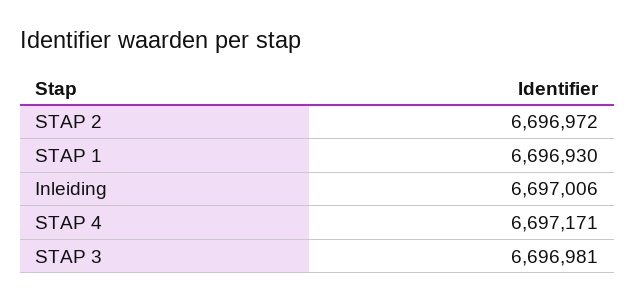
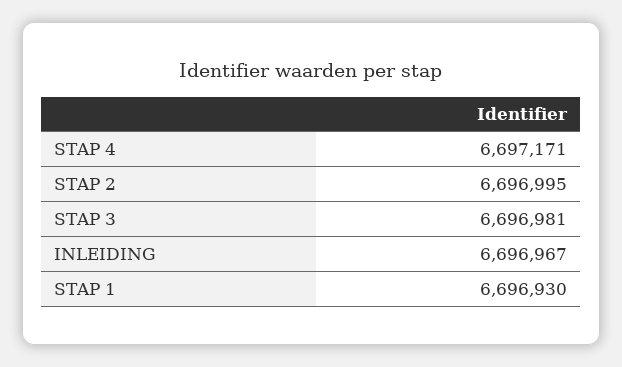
STAP 2: 6696972 -> 6696995
Inleiding: 6697006 -> 6696967

